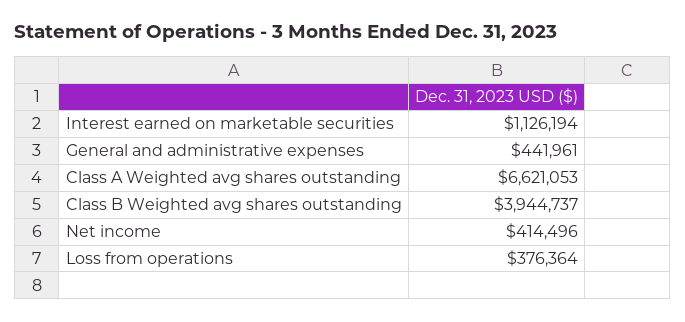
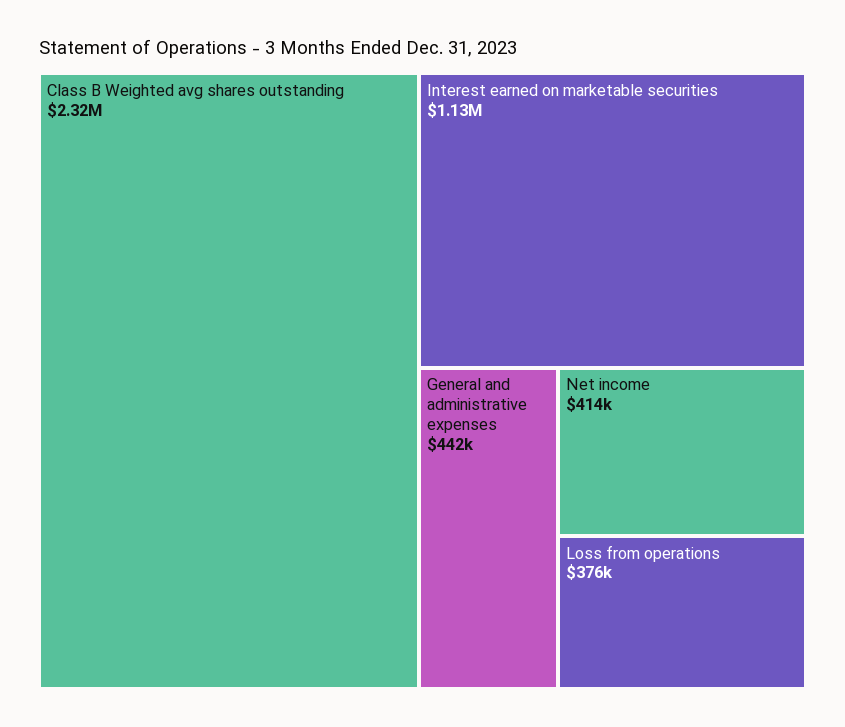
Class A Weighted avg shares outstanding: 6621053 -> none
Class B Weighted avg shares outstanding: 3944737 -> 2320000

